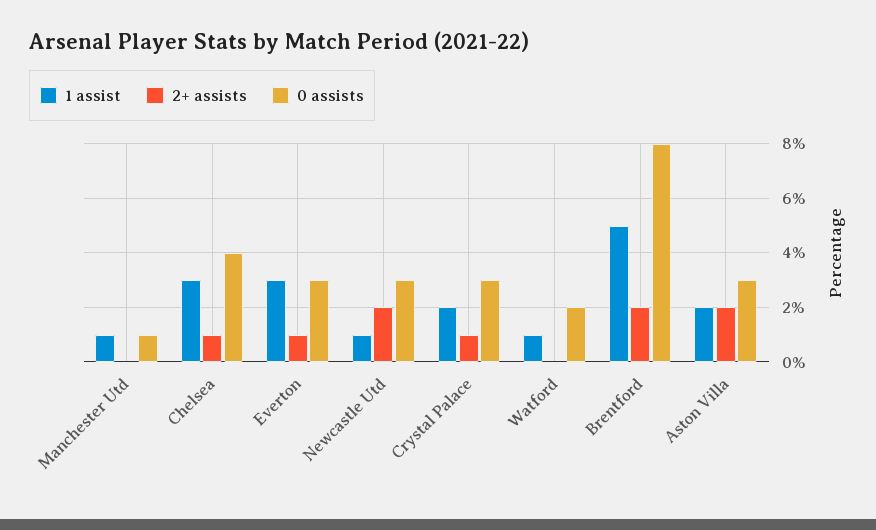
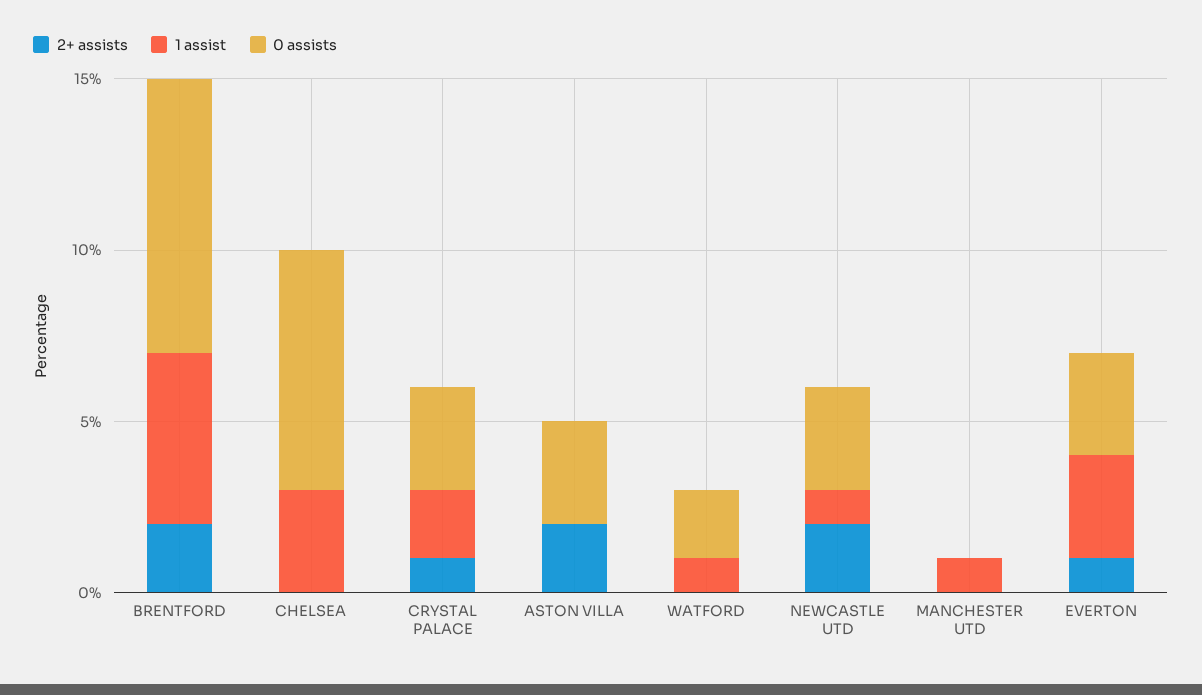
0 assists, Manchester Utd: 1 -> 0
2+ assists, Chelsea: 1 -> 0
0 assists, Chelsea: 4 -> 7
1 assist, Aston Villa: 2 -> 0

